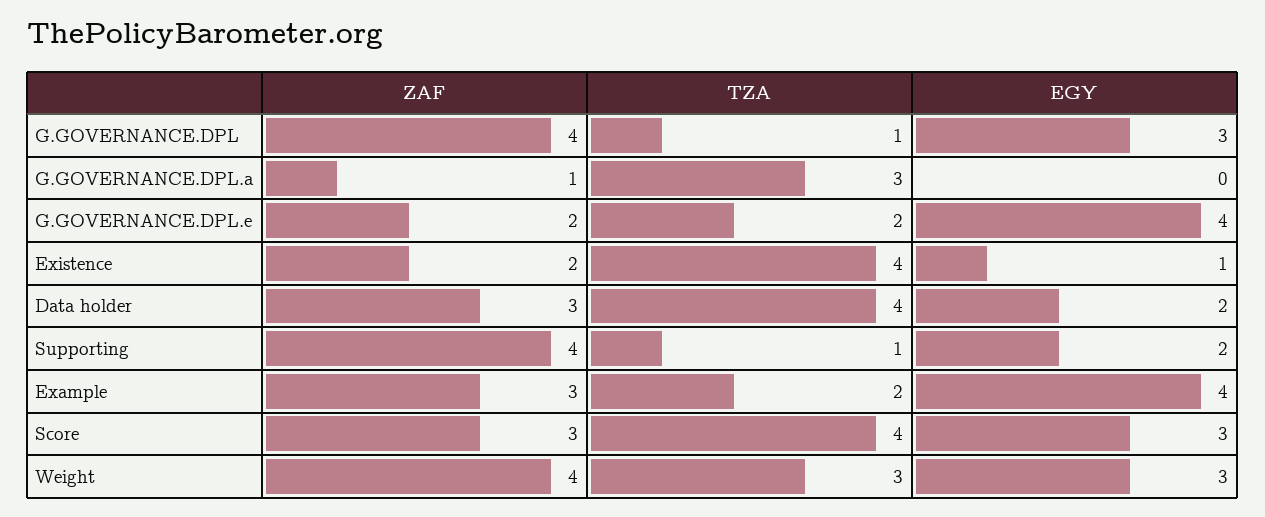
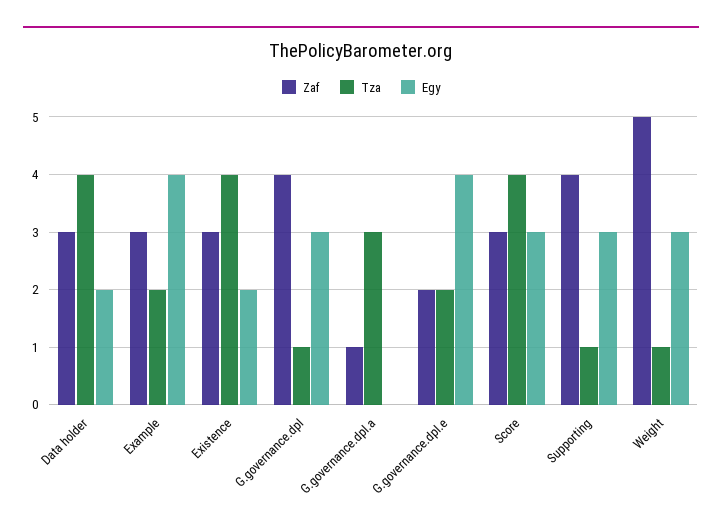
ZAF, Existence: 2 -> 3
EGY, Existence: 1 -> 2
EGY, Supporting: 2 -> 3
ZAF, Weight: 4 -> 5
TZA, Weight: 3 -> 1

